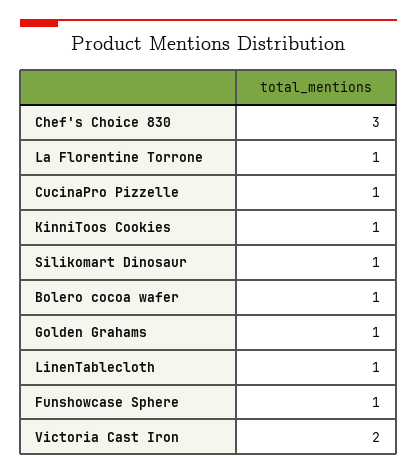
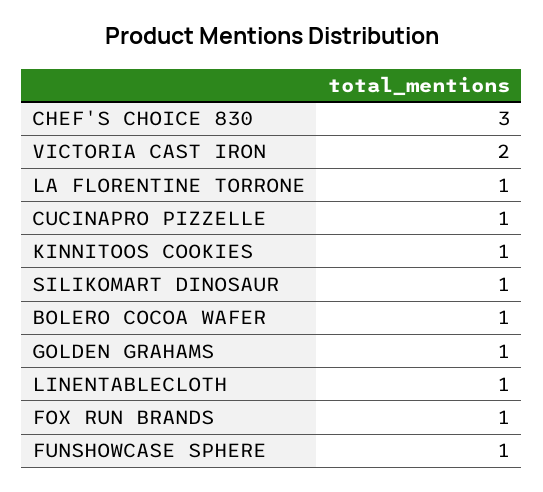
FOX RUN BRANDS: none -> 1

